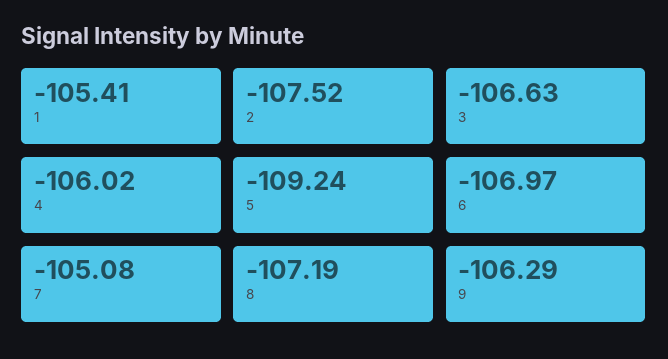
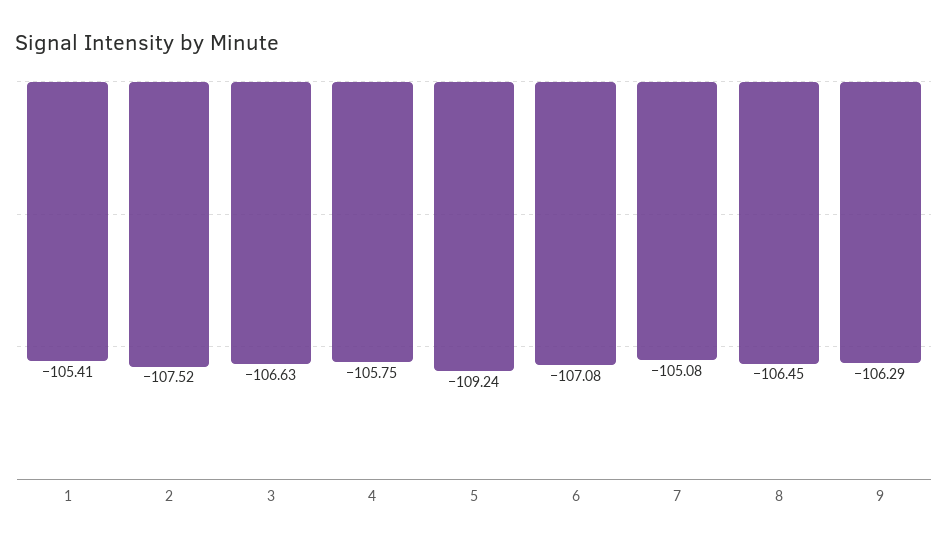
4: -106.02 -> -105.75
6: -106.97 -> -107.08
8: -107.19 -> -106.45

